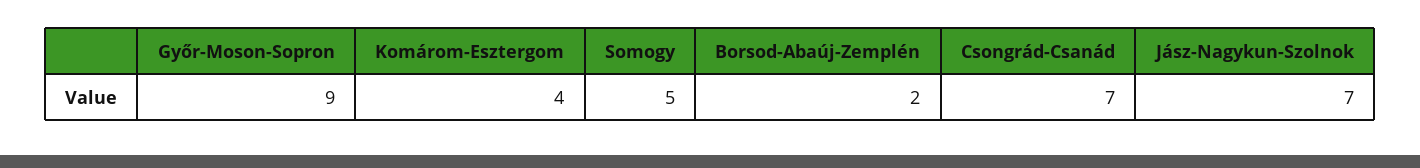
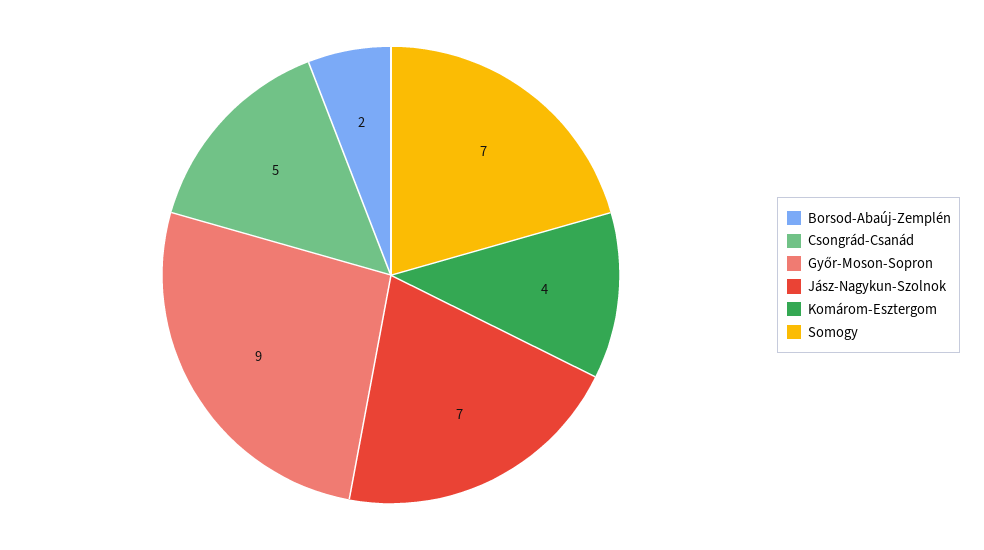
Somogy: 5 -> 7
Csongrád-Csanád: 7 -> 5

